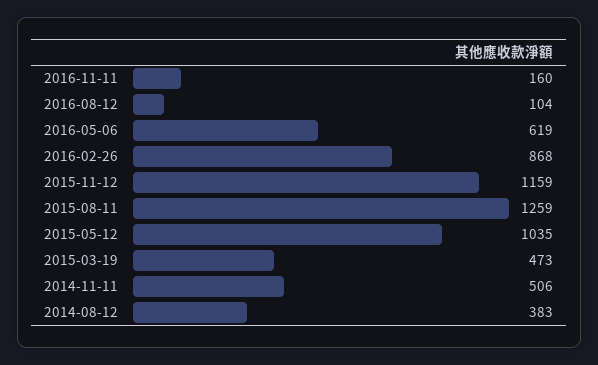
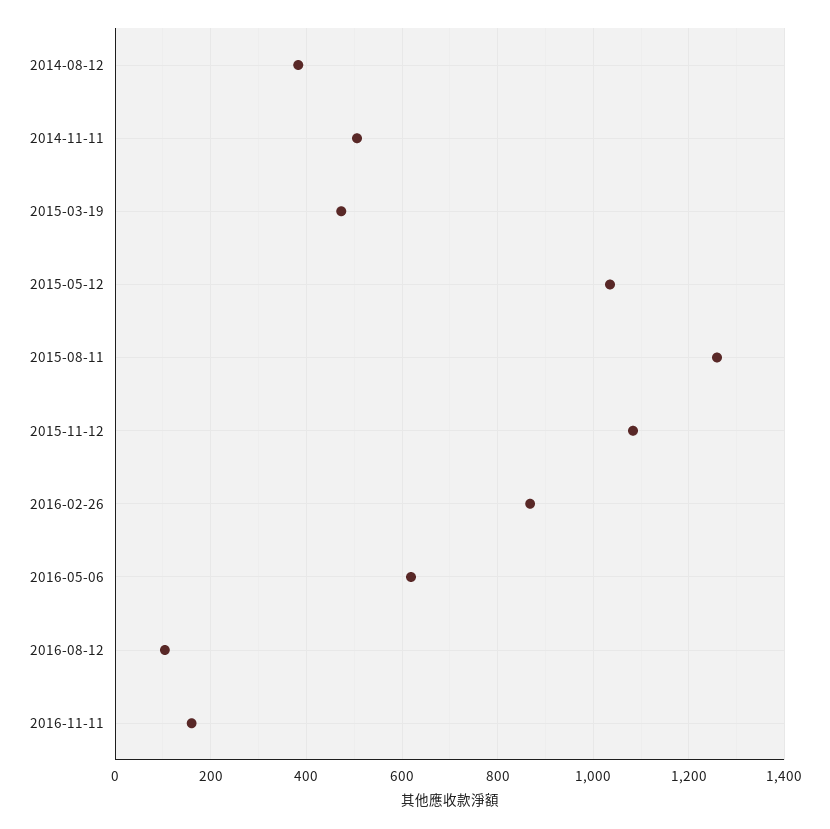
2015-11-12: 1159 -> 1080

